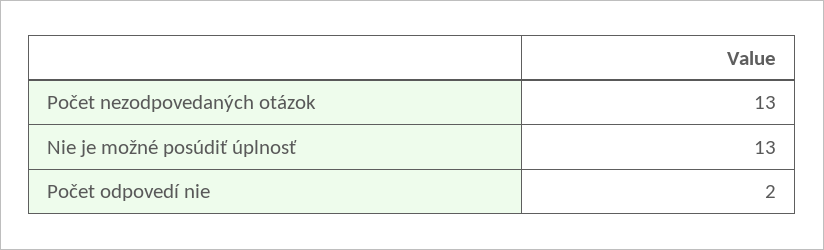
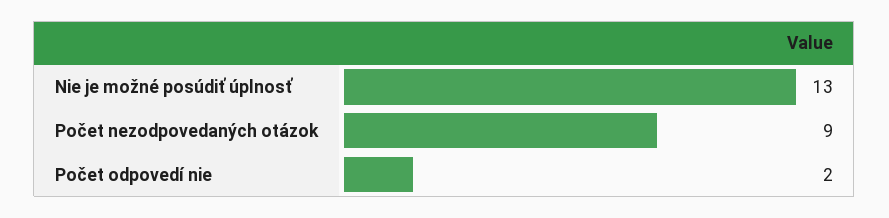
Počet nezodpovedaných otázok: 13 -> 9

